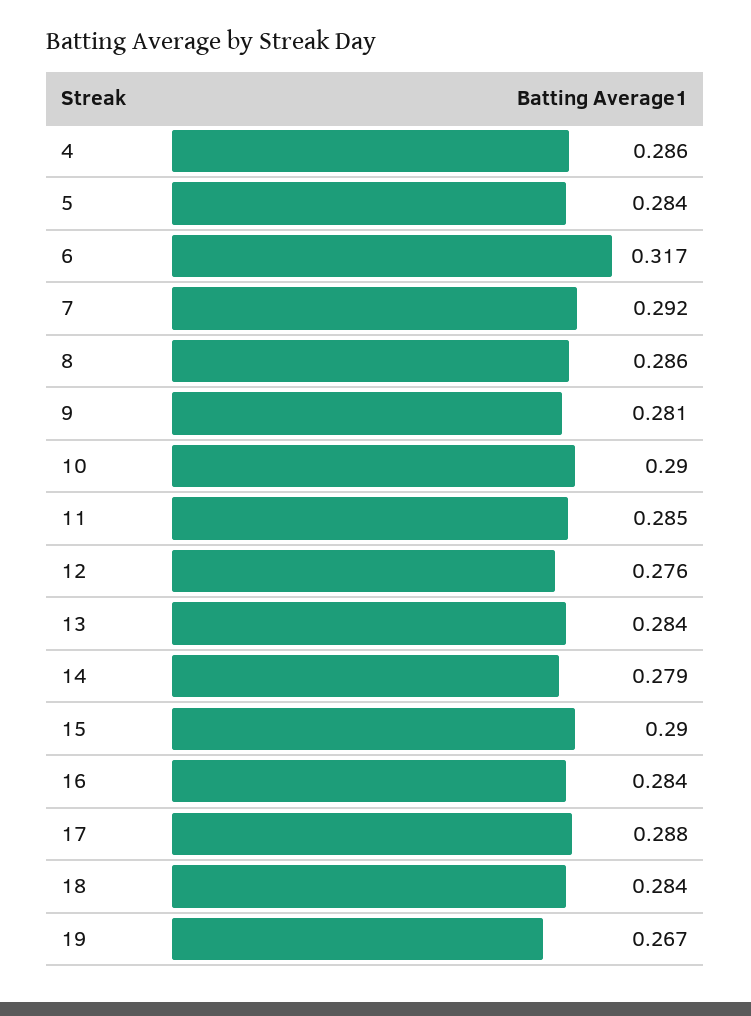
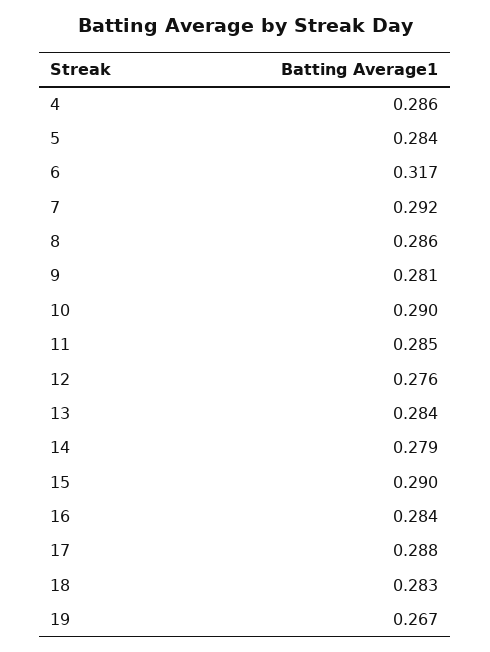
18: 0.284 -> 0.283

